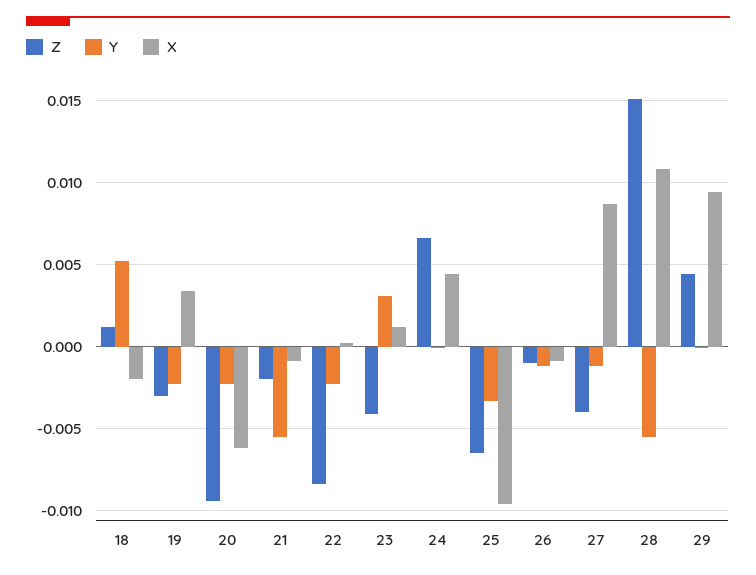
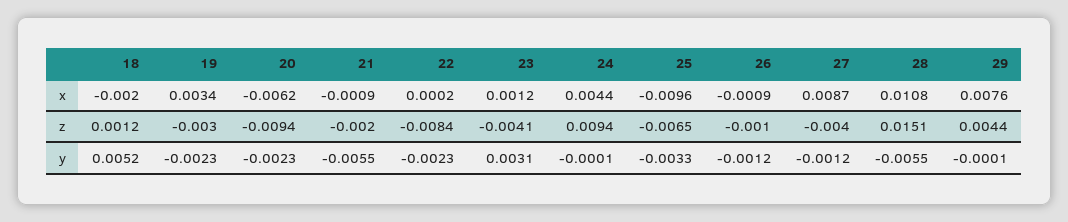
Z, 24: 0.0065 -> 0.0094
X, 29: 0.0095 -> 0.0076

